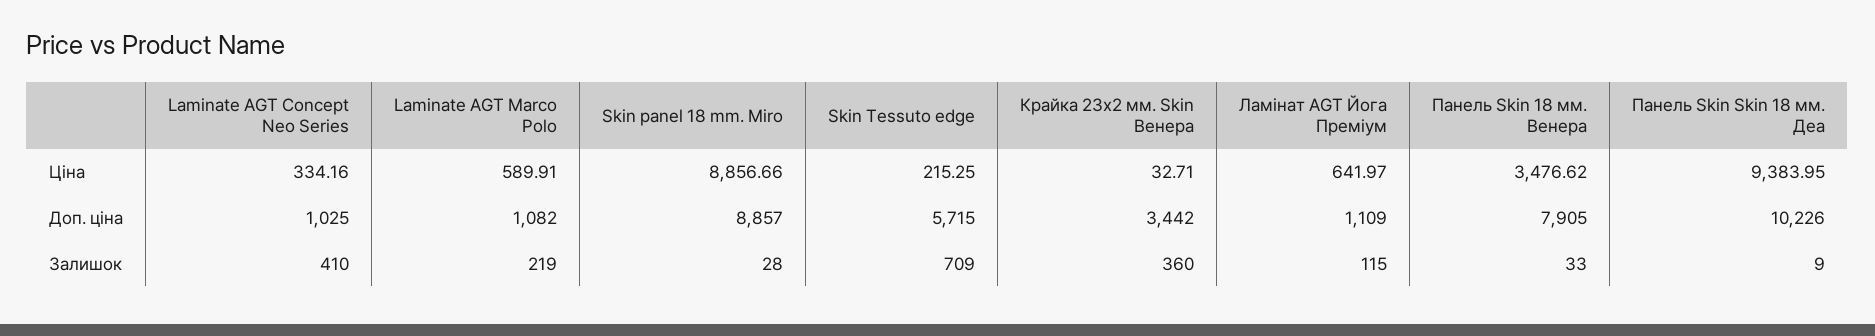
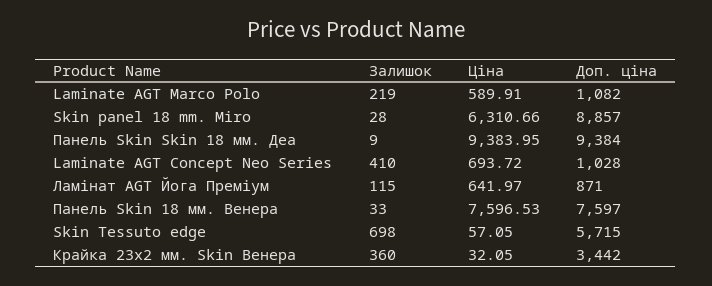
Laminate AGT Concept Neo Series, Ціна: 334.16 -> 693.72
Skin panel 18 mm. Miro, Ціна: 8856.66 -> 6310.66
Skin Tessuto edge, Ціна: 215.25 -> 57.05
Крайка 23x2 мм. Skin Венера, Ціна: 32.71 -> 32.05
Панель Skin 18 мм. Венера, Ціна: 3476.62 -> 7596.53
Laminate AGT Concept Neo Series, Доп. ціна: 1025 -> 1028
Ламінат AGT Йога Преміум, Доп. ціна: 1109 -> 871
Панель Skin 18 мм. Венера, Доп. ціна: 7905 -> 7597
Панель Skin Skin 18 мм. Деа, Доп. ціна: 10226 -> 9384
Skin Tessuto edge, Залишок: 709 -> 698

